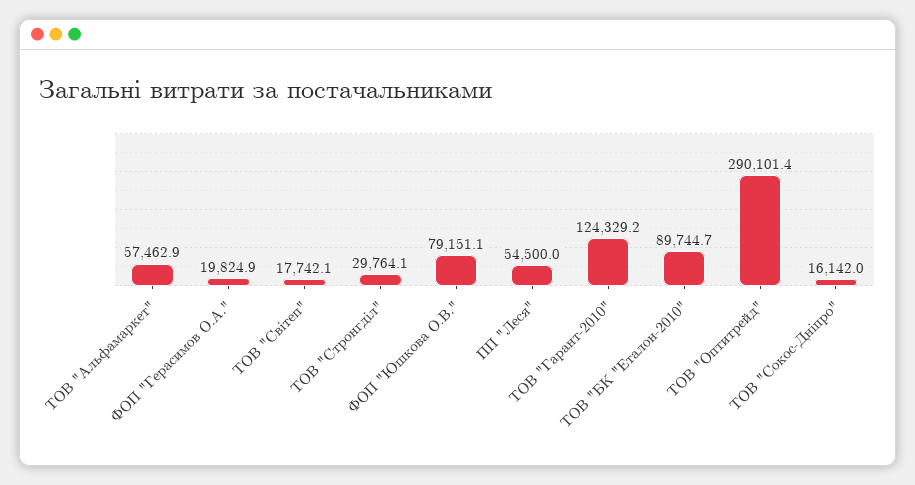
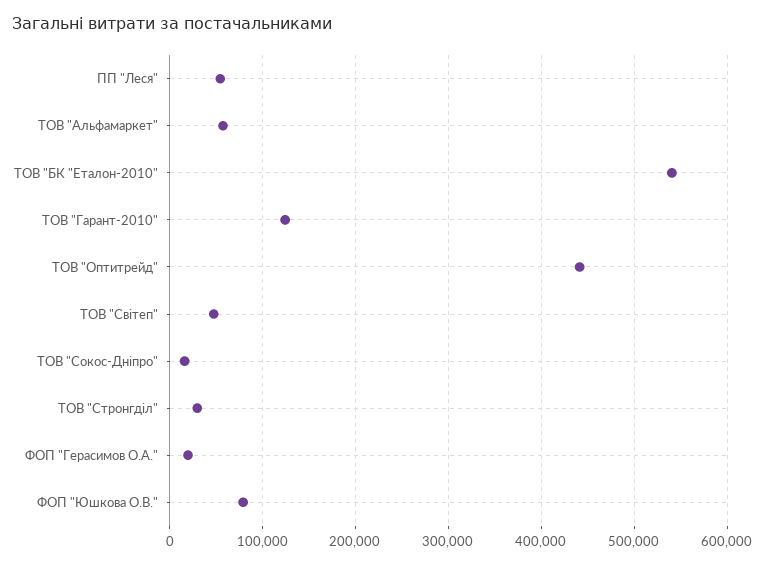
ТОВ "Світеп": 17742.1 -> 50000
ТОВ "БК "Еталон-2010": 89744.7 -> 540000
ТОВ "Оптитрейд": 290101.4 -> 440000

